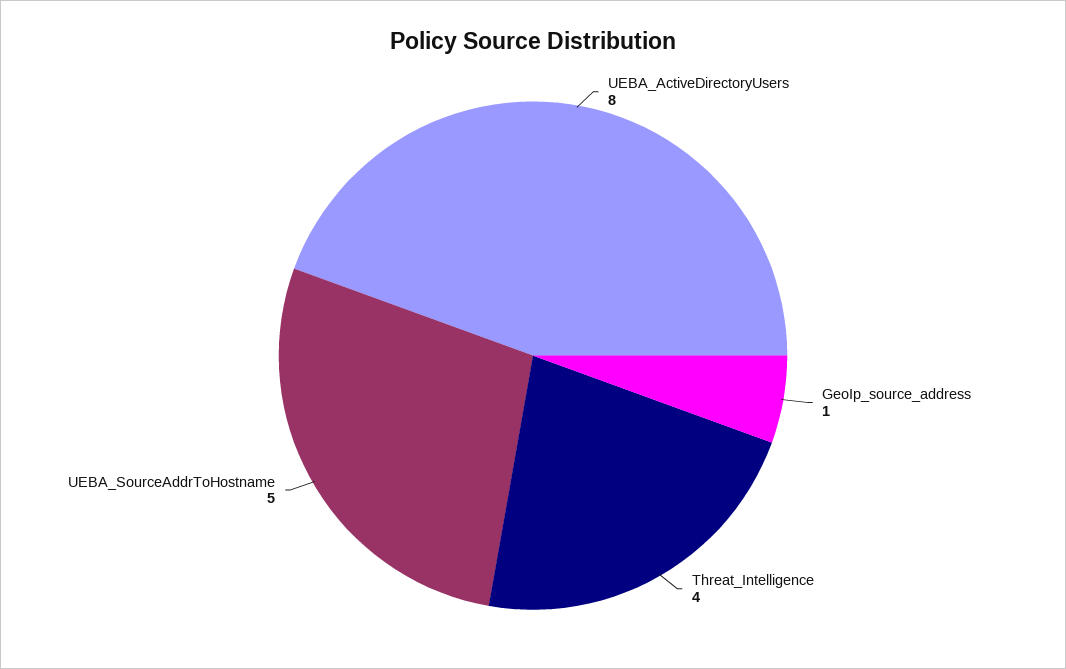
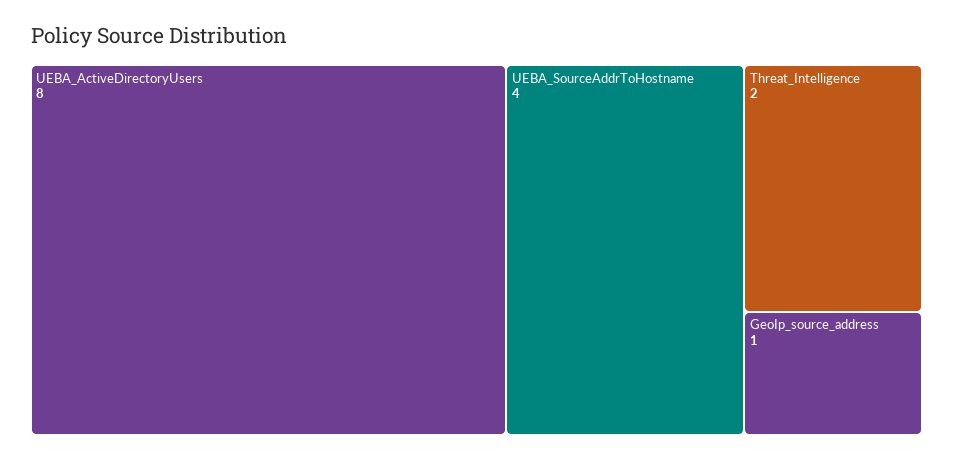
Threat_Intelligence: 4 -> 2
UEBA_SourceAddrToHostname: 5 -> 4

